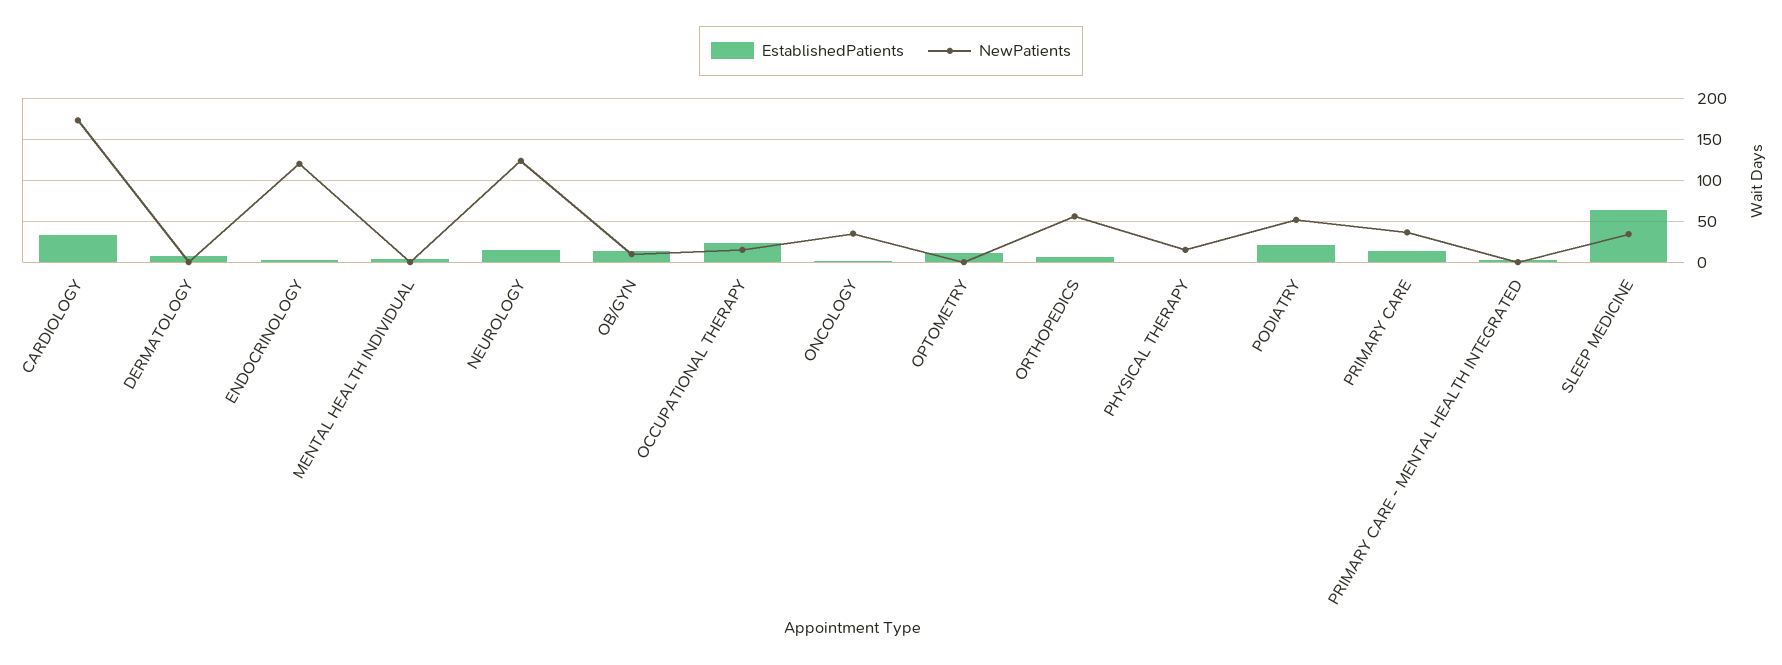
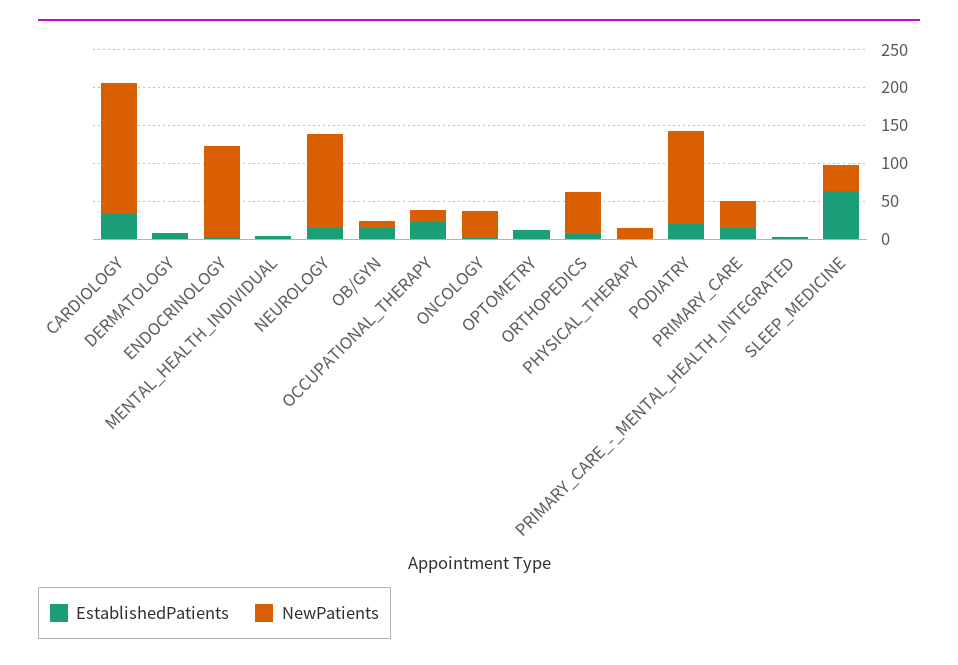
NewPatients, PODIATRY: 50 -> 125

